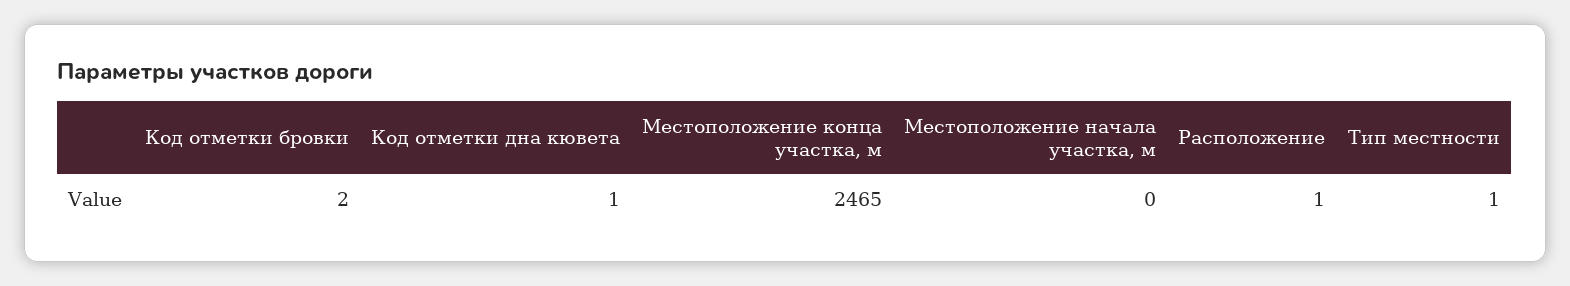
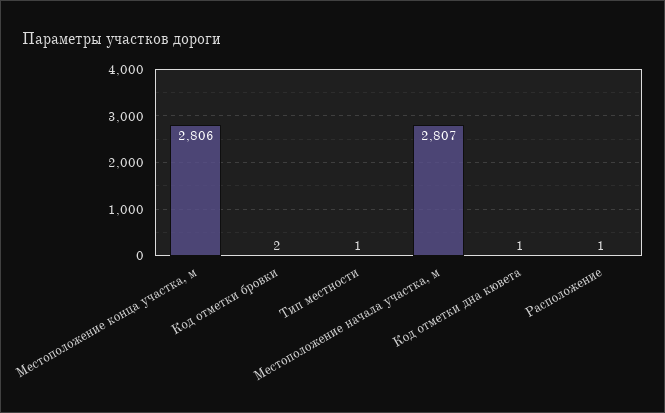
Местоположение конца участка, м: 2465 -> 2806
Местоположение начала участка, м: 0 -> 2807

